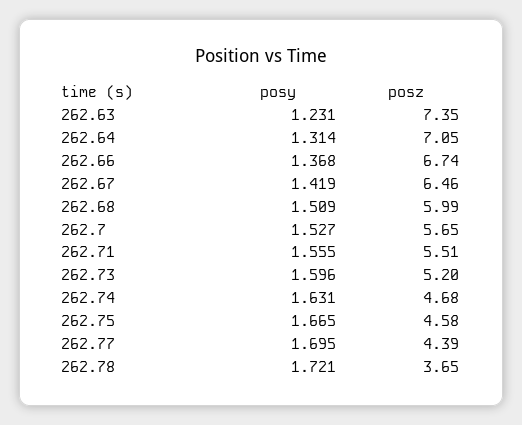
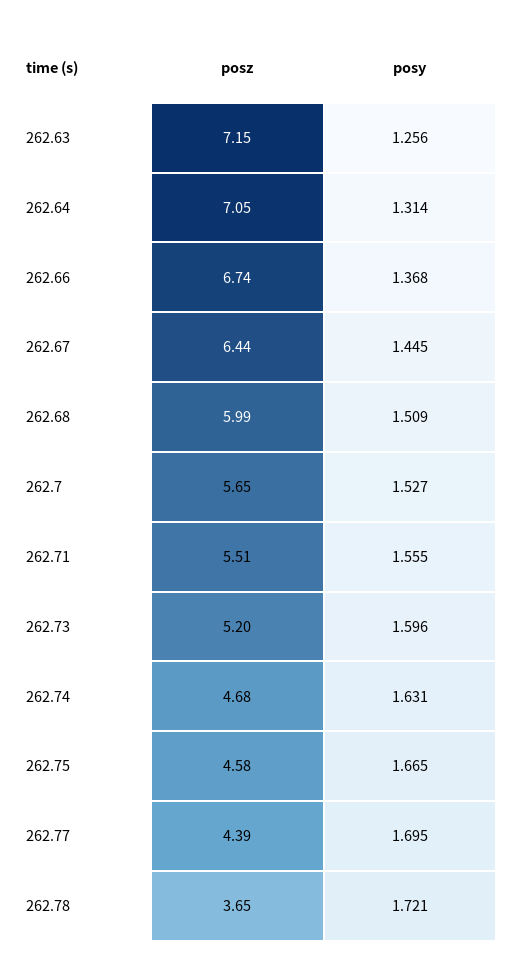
posy, 262.63: 1.231 -> 1.256
posz, 262.63: 7.35 -> 7.15
posy, 262.67: 1.419 -> 1.445
posz, 262.67: 6.46 -> 6.44

